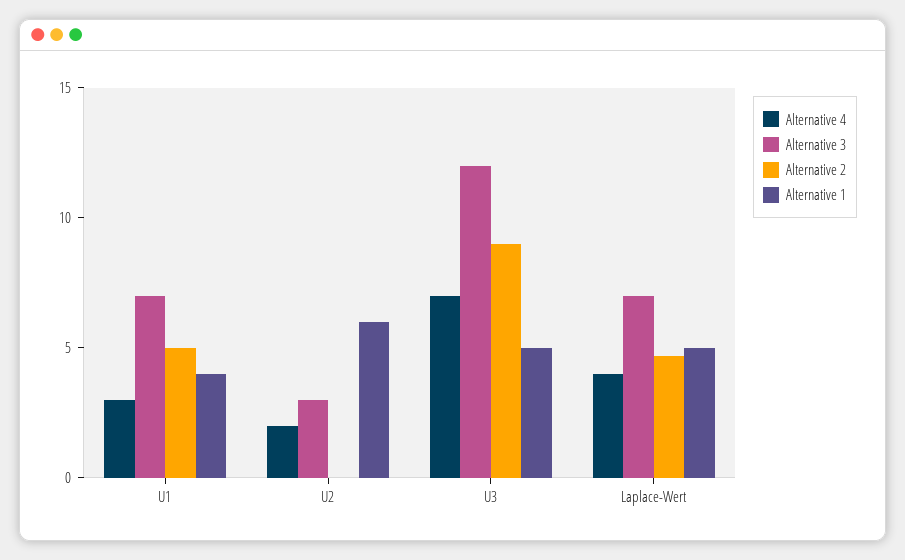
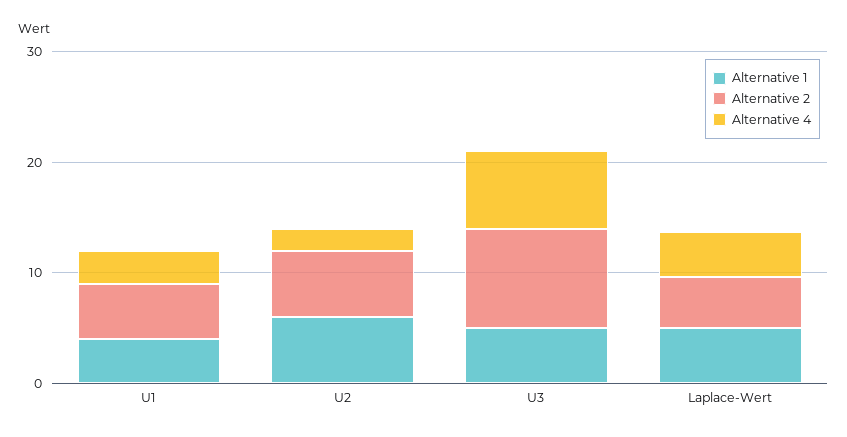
Alternative 3, U1: 7 -> none
Alternative 3, U2: 3 -> none
Alternative 2, U2: 0 -> 6
Alternative 3, U3: 12 -> none
Alternative 3, Laplace-Wert: 7 -> none

